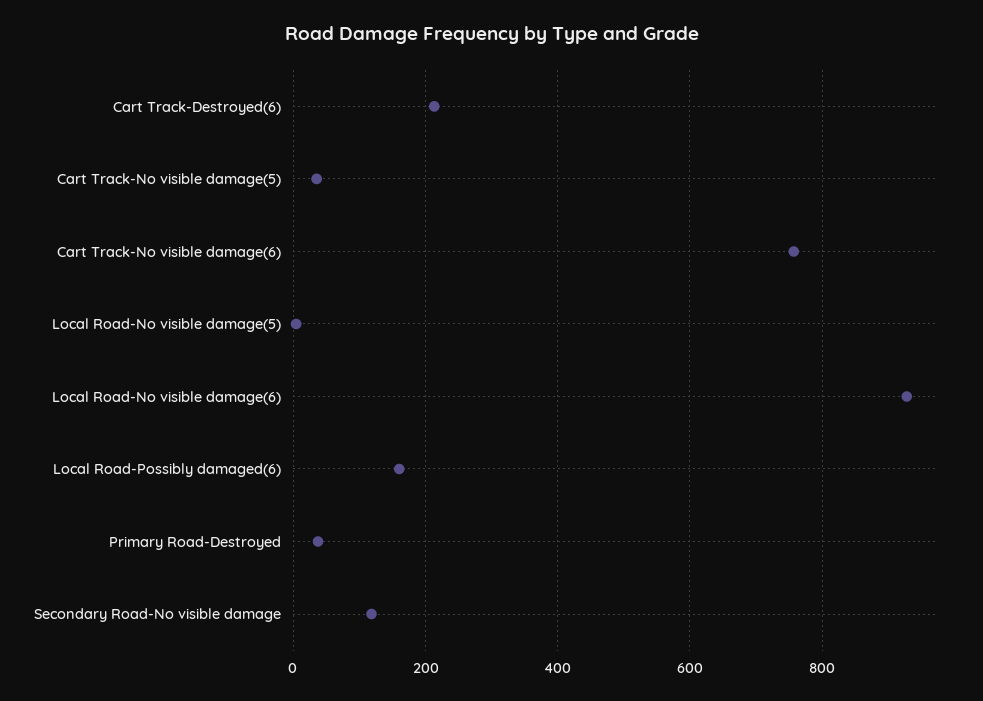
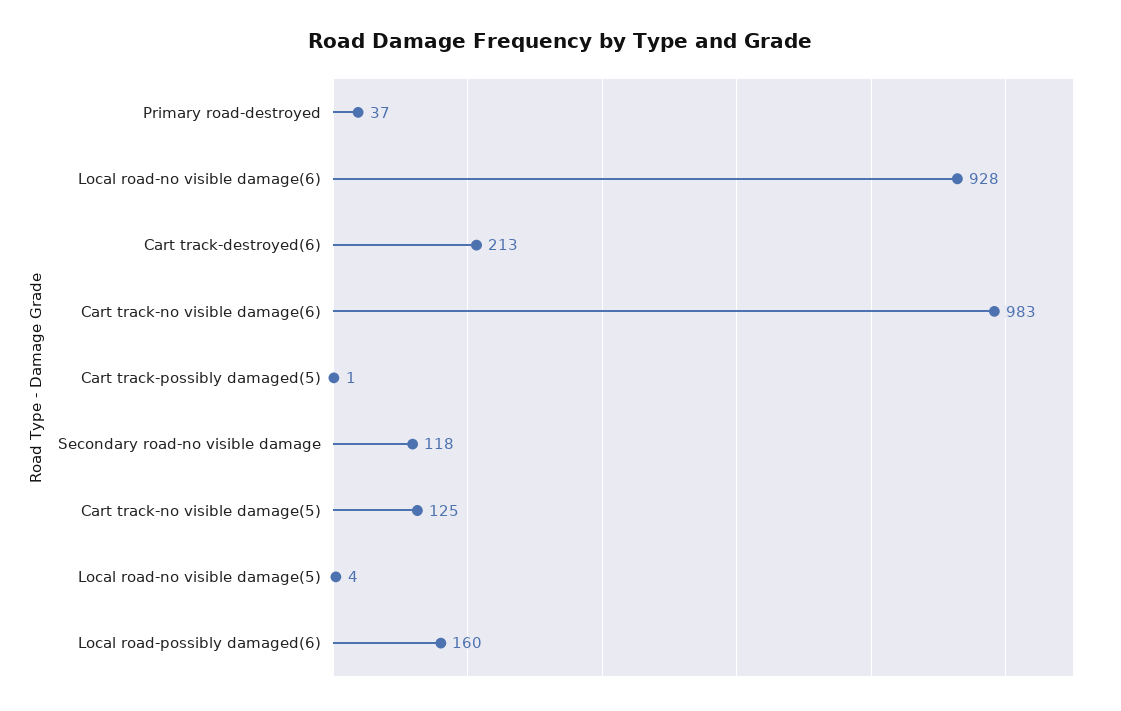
Cart Track-No visible damage(5): 40 -> 125
Cart Track-No visible damage(6): 760 -> 983
Cart track-possibly damaged(5): none -> 1

